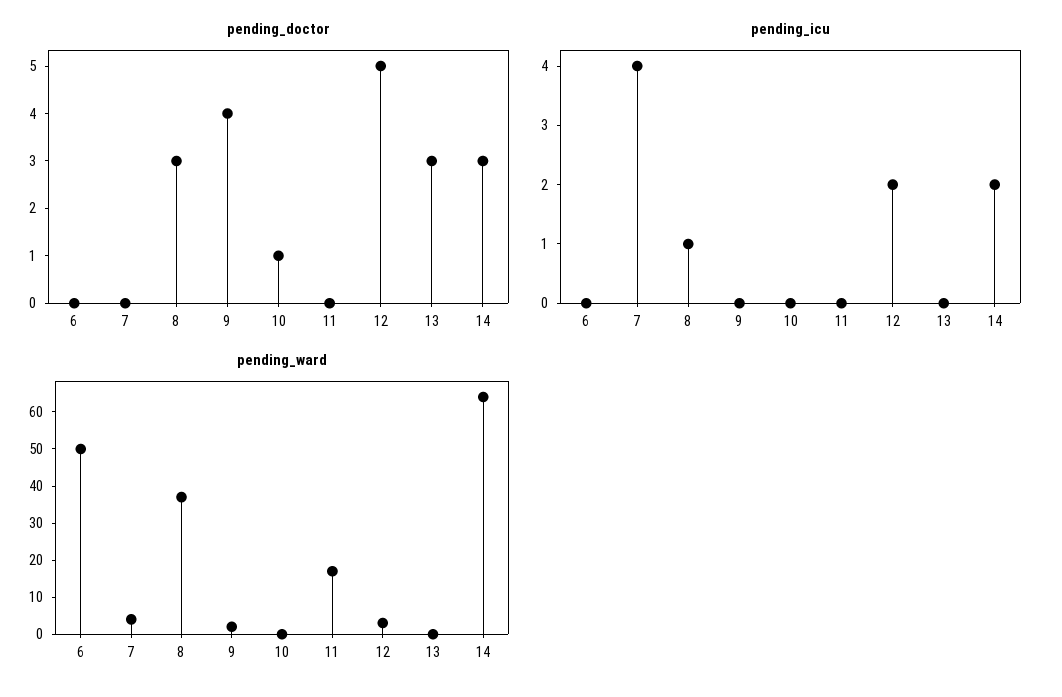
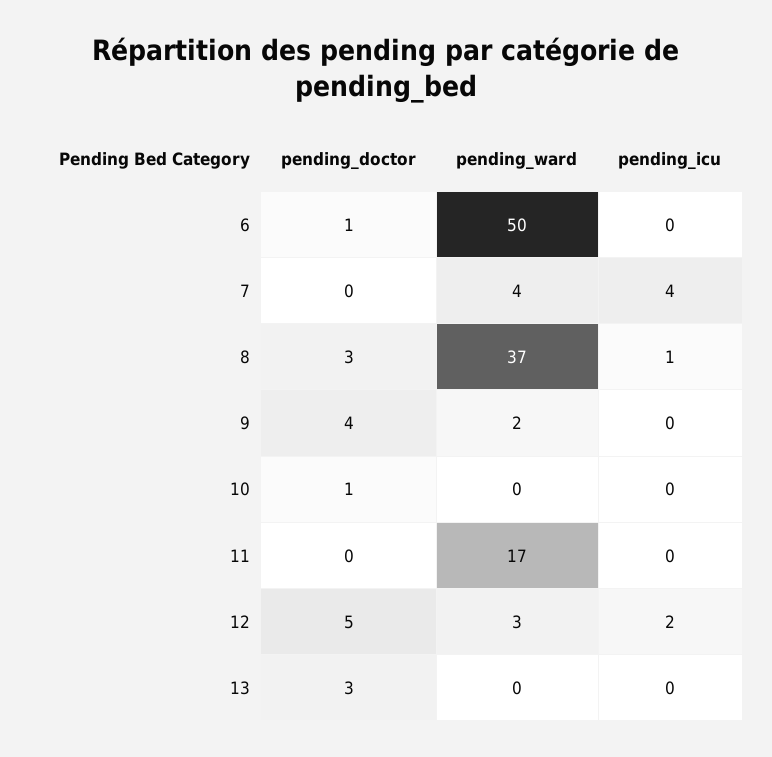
pending_doctor, 6: 0 -> 1
pending_doctor, 14: 3 -> none
pending_icu, 14: 2 -> none
pending_ward, 14: 65 -> none

